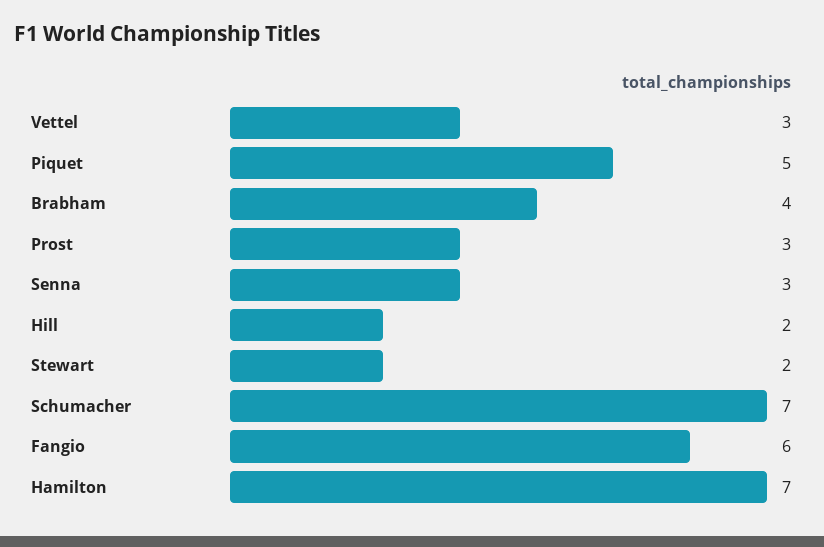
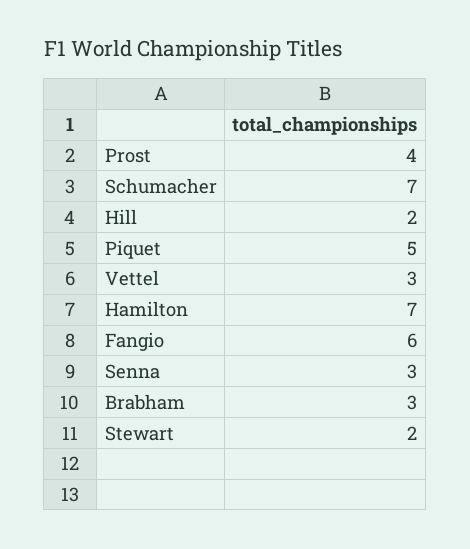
Brabham: 4 -> 3
Prost: 3 -> 4

